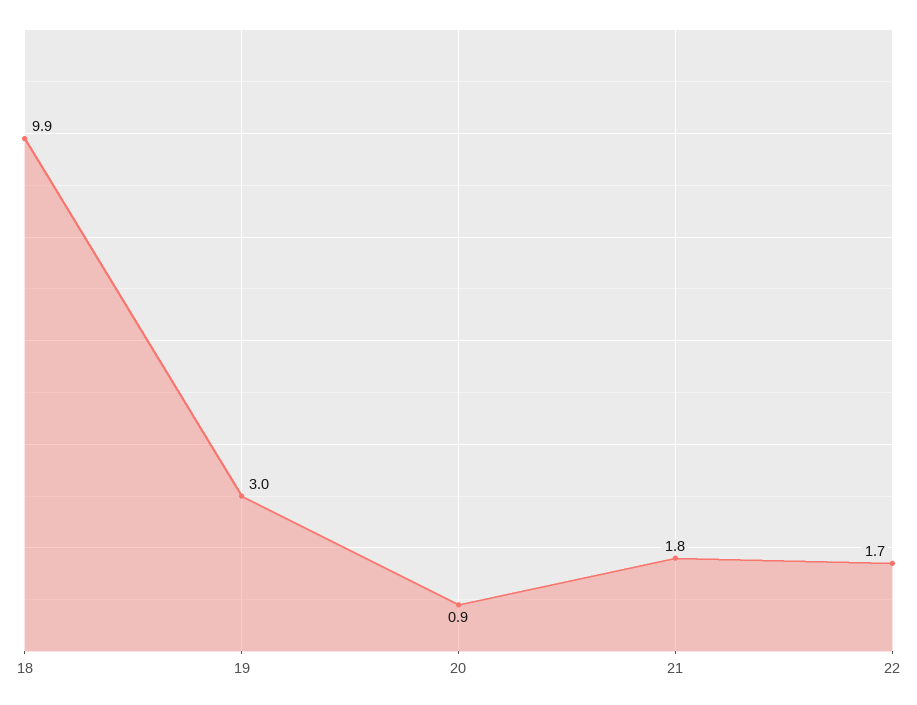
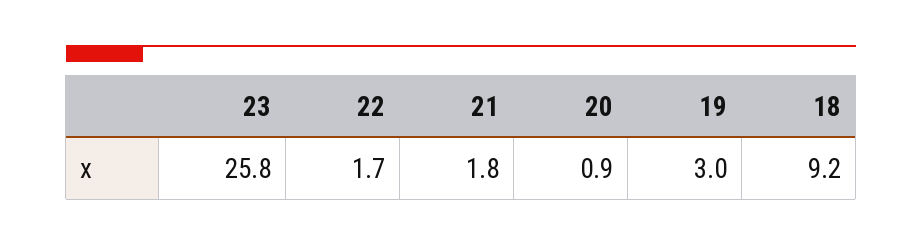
18: 9.9 -> 9.2
23: none -> 25.8

